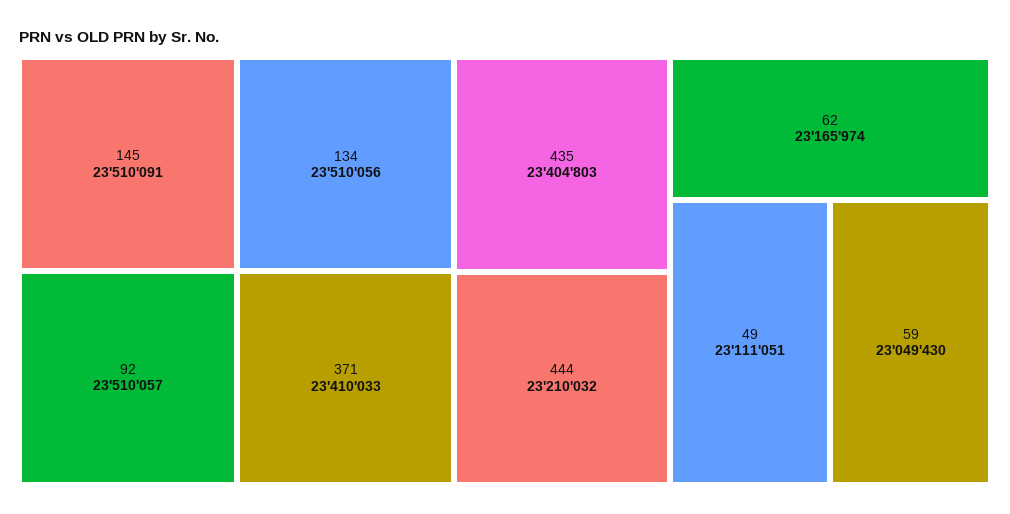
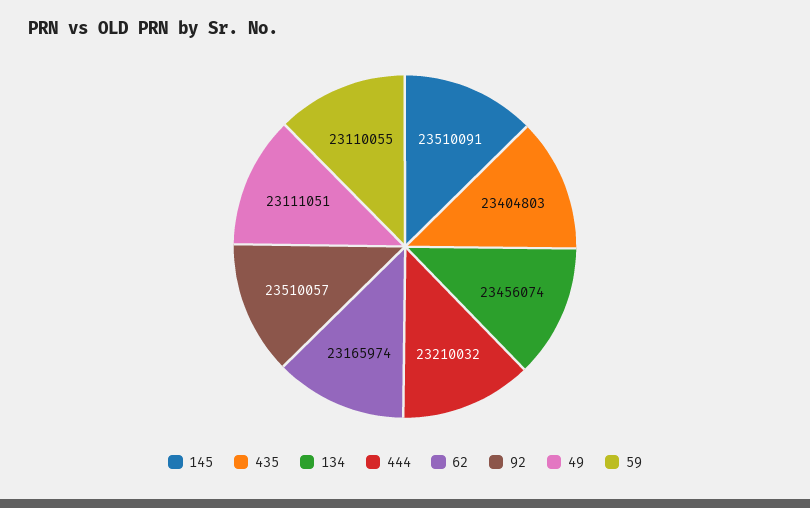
134: 23510056 -> 23456074
371: 23410033 -> none
59: 23049430 -> 23110055

